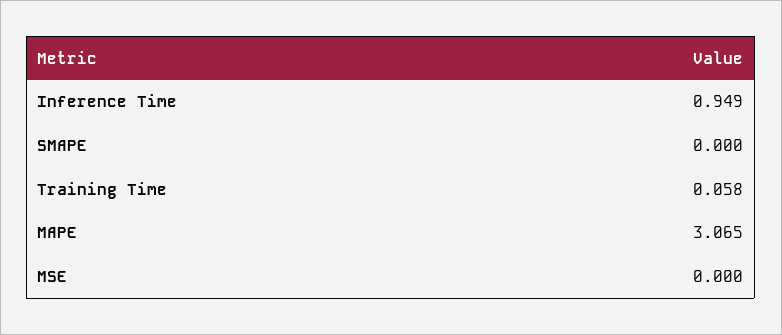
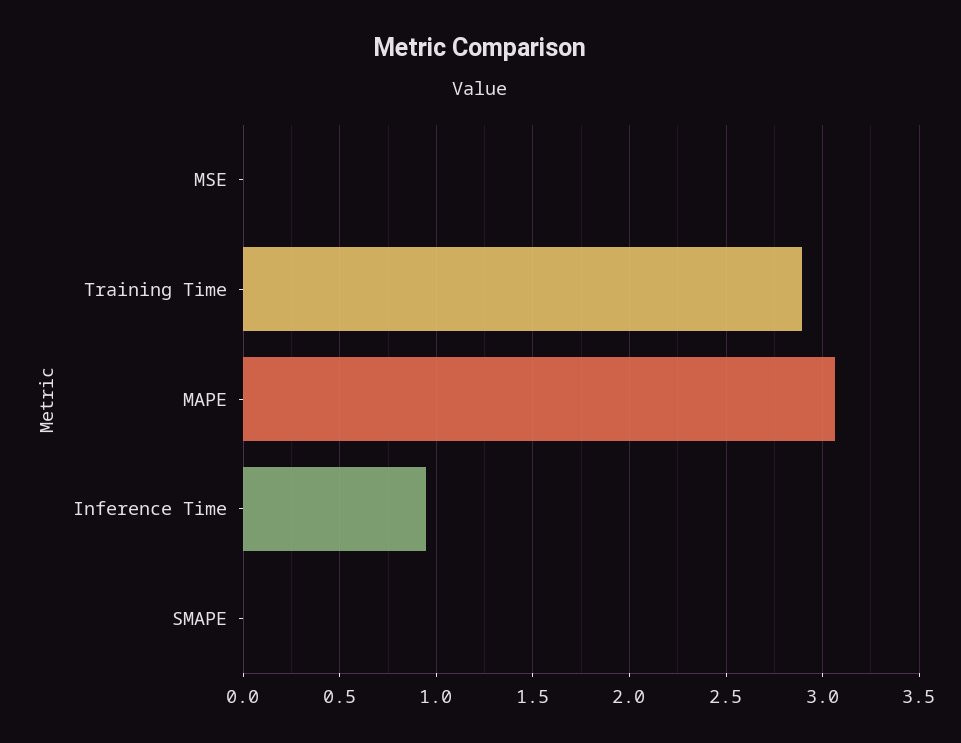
Training Time: 0.058 -> 2.9

